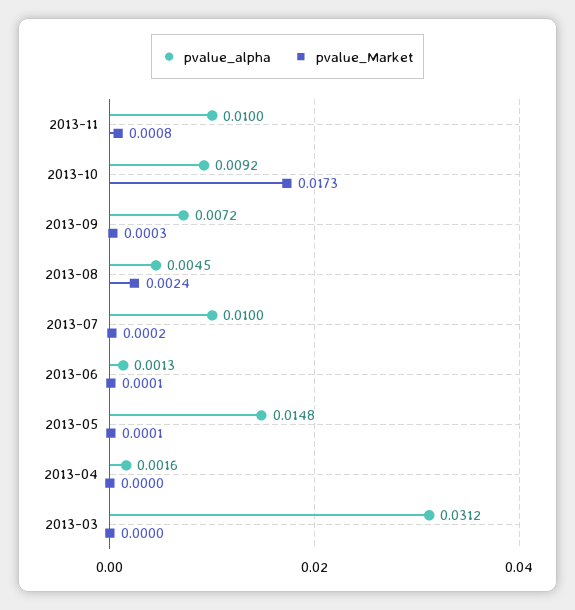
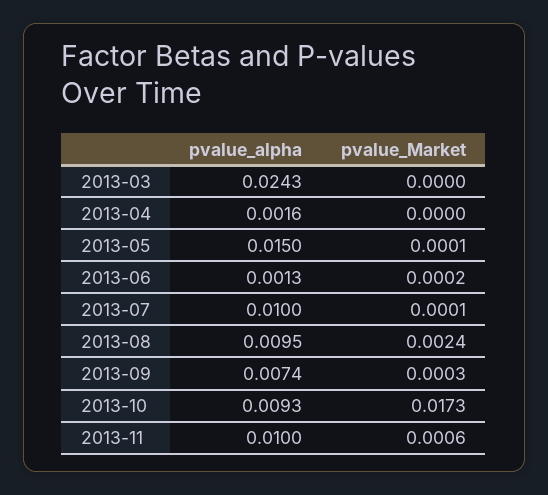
pvalue_Market, 2013-11: 0.0008 -> 0.0006
pvalue_alpha, 2013-10: 0.0092 -> 0.0093
pvalue_alpha, 2013-09: 0.0072 -> 0.0074
pvalue_alpha, 2013-08: 0.0045 -> 0.0095
pvalue_Market, 2013-07: 0.0002 -> 0.0001
pvalue_Market, 2013-06: 0.0001 -> 0.0002
pvalue_alpha, 2013-05: 0.0148 -> 0.015
pvalue_alpha, 2013-03: 0.0312 -> 0.0243

